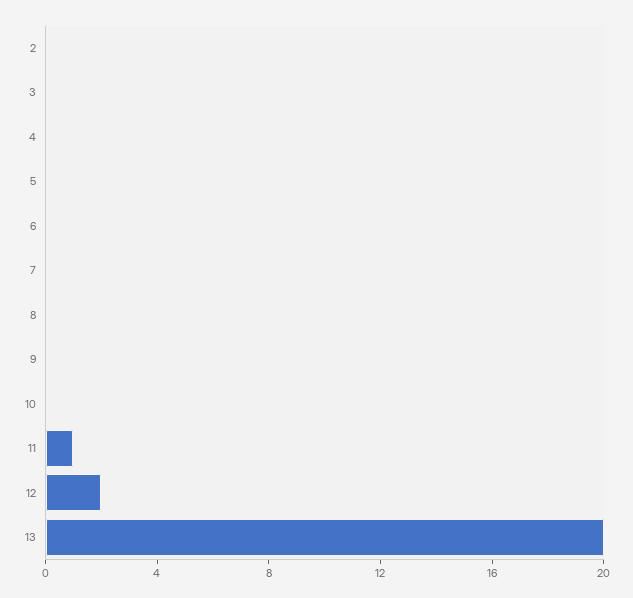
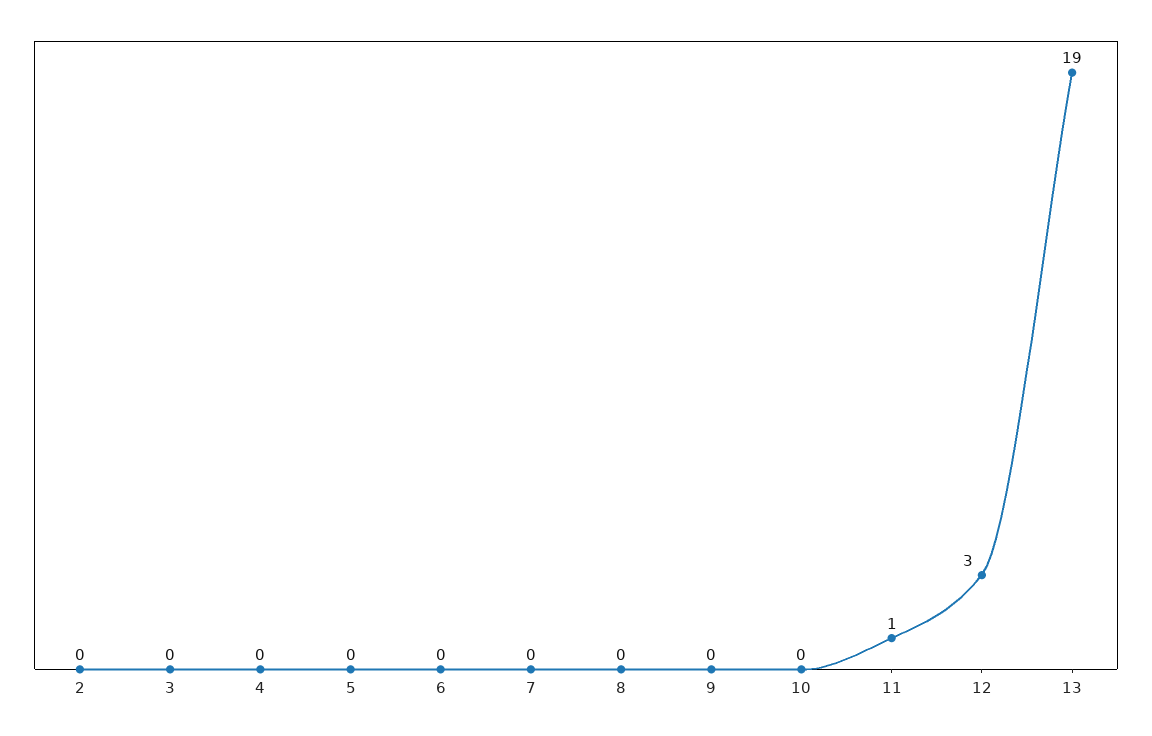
12: 2 -> 3
13: 20 -> 19

